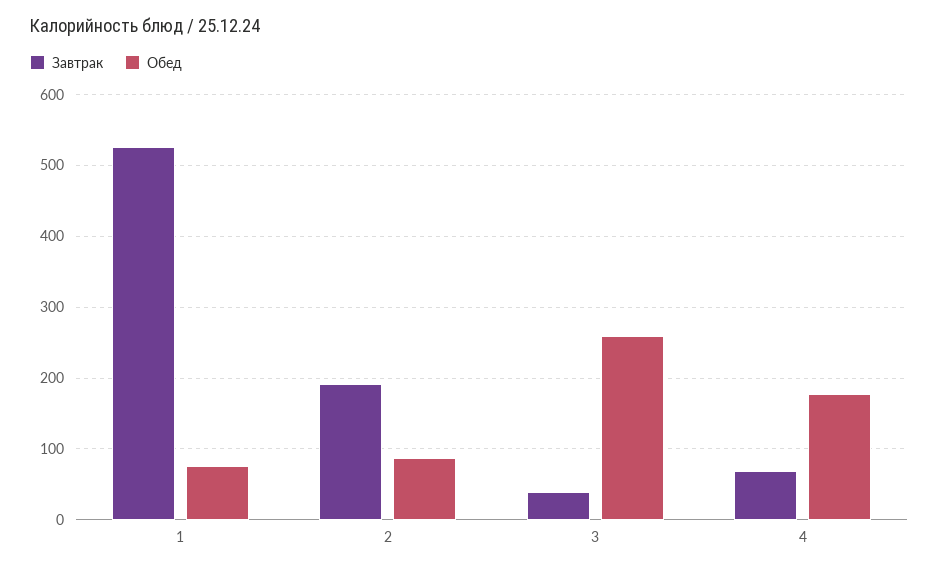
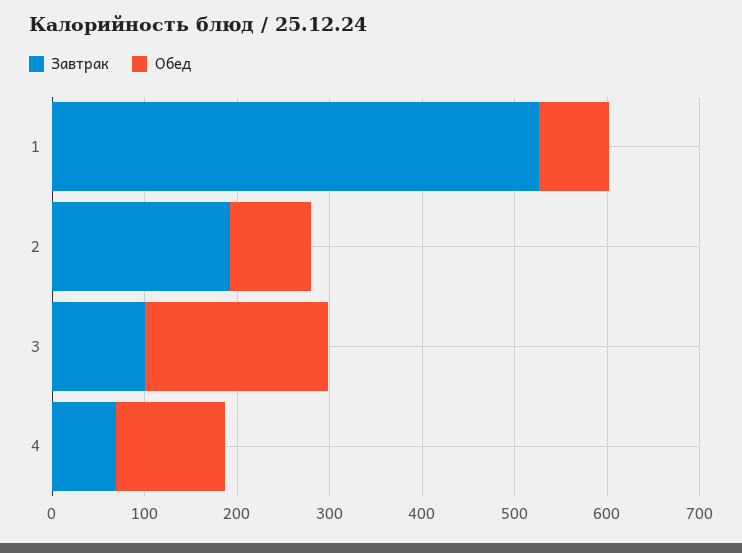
Завтрак, 3: 40 -> 100
Обед, 3: 260 -> 200
Обед, 4: 180 -> 120

